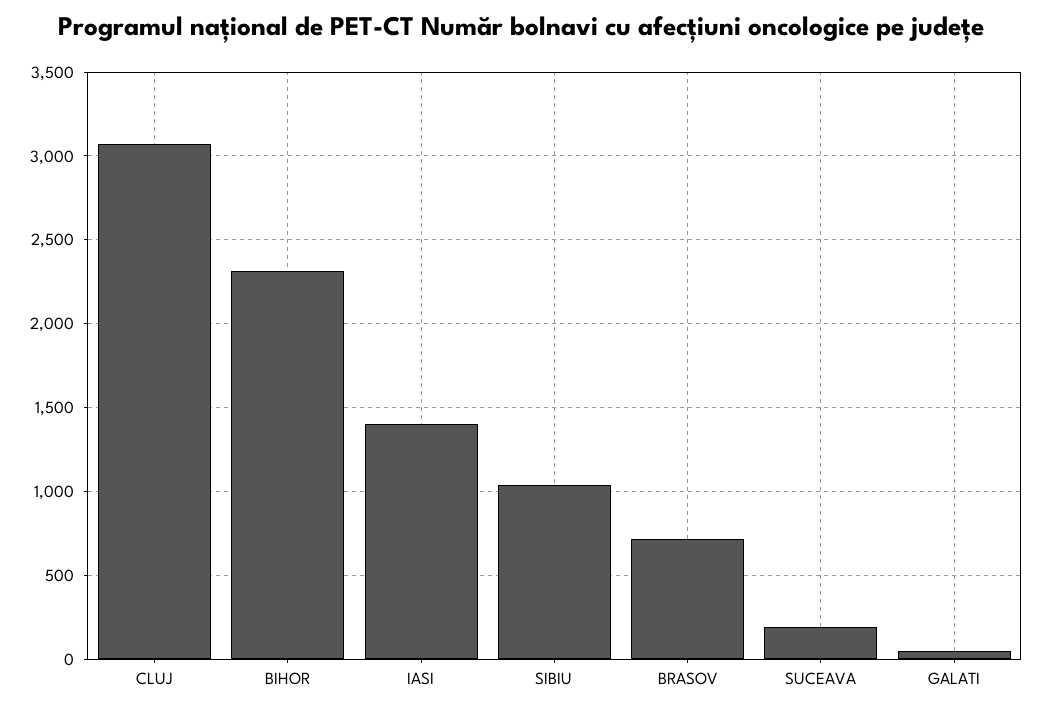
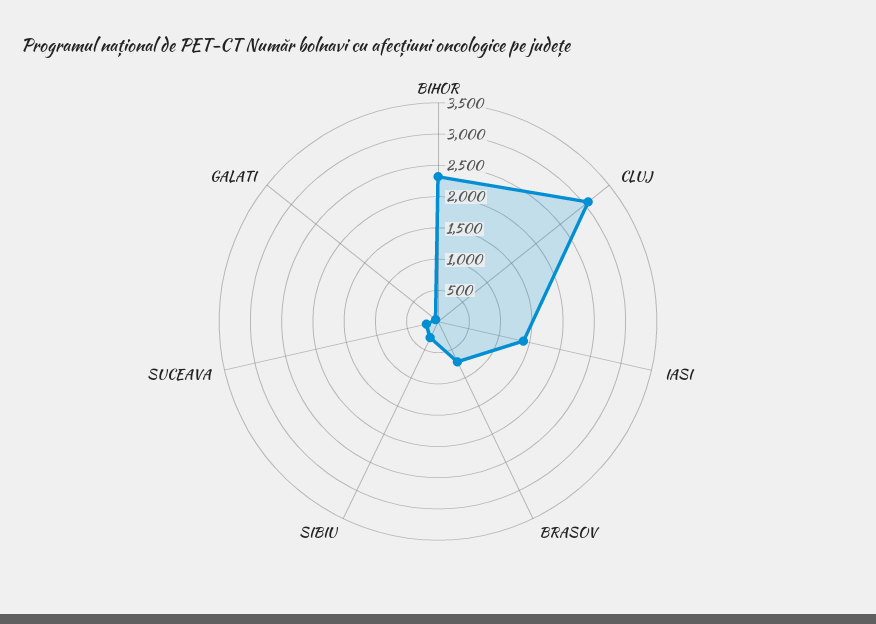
SIBIU: 1050 -> 250

